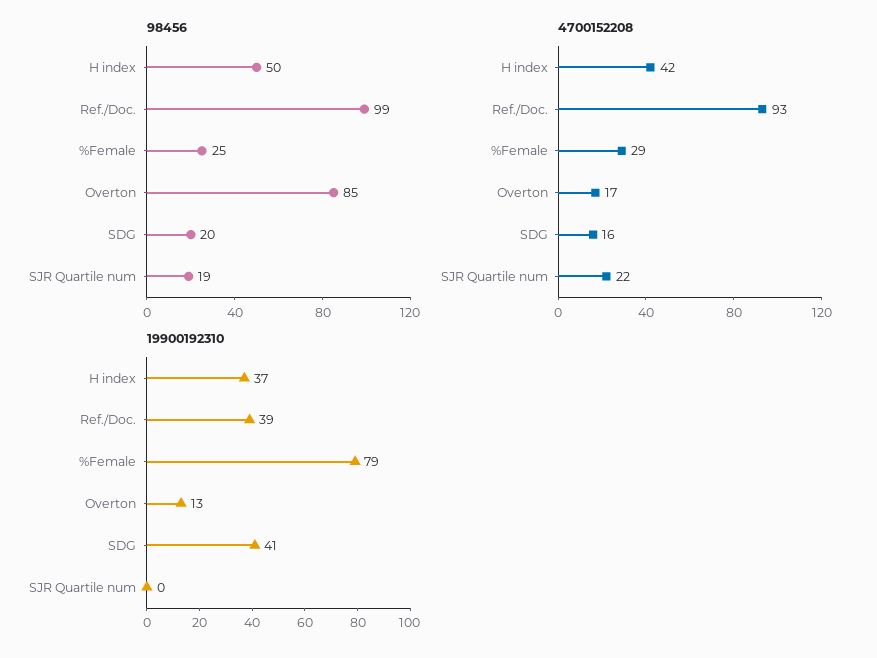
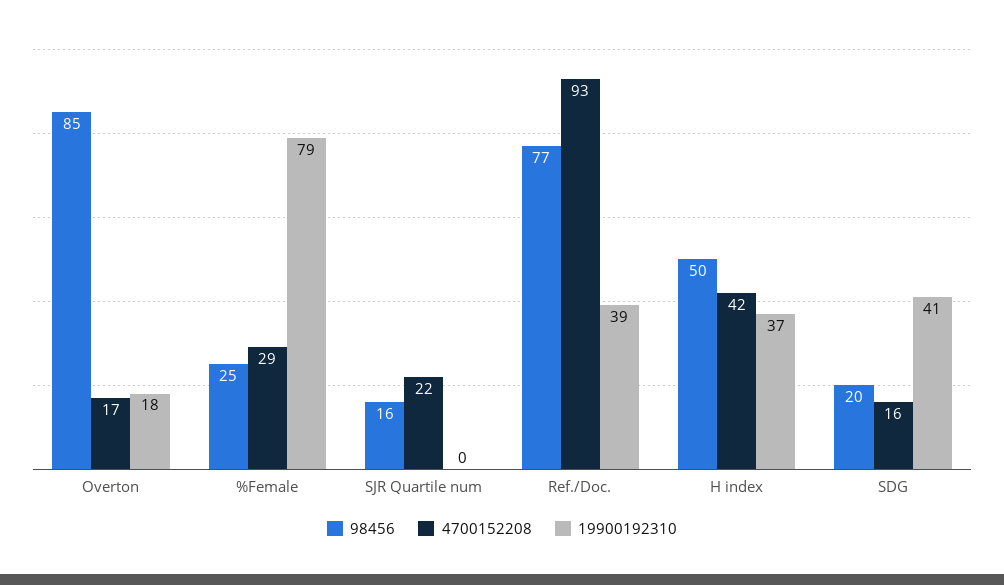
98456, Ref./Doc.: 99 -> 77
98456, SJR Quartile num: 19 -> 16
19900192310, Overton: 13 -> 18

